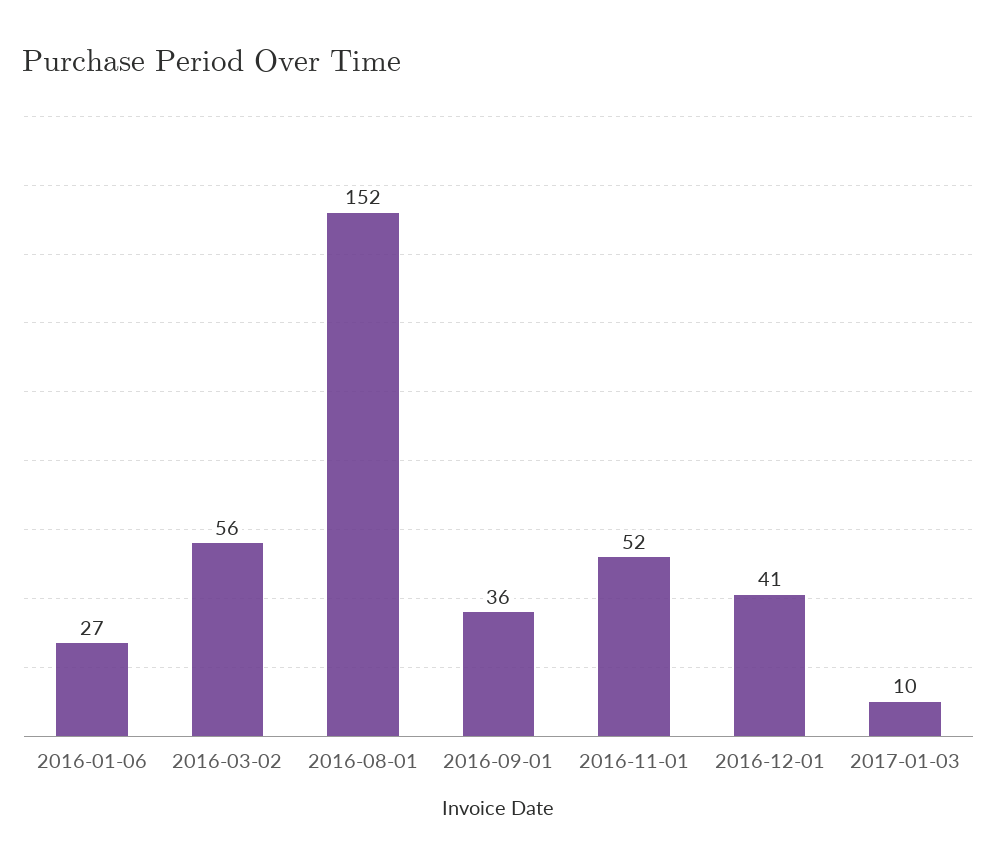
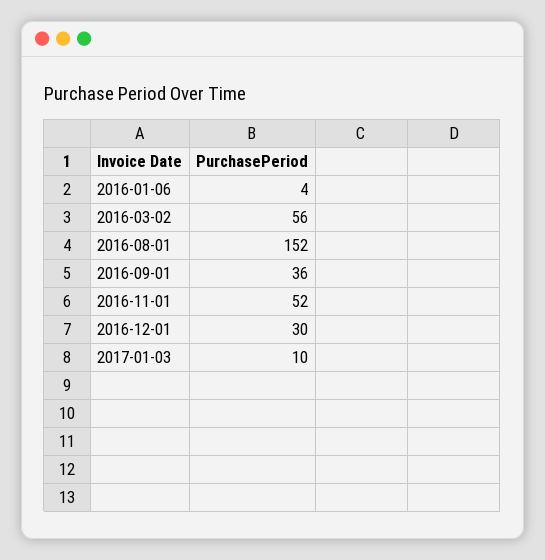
2016-01-06: 27 -> 4
2016-12-01: 41 -> 30

